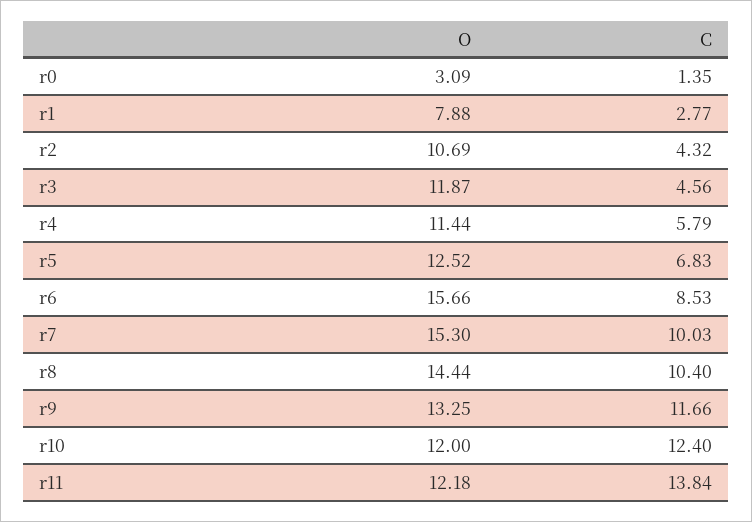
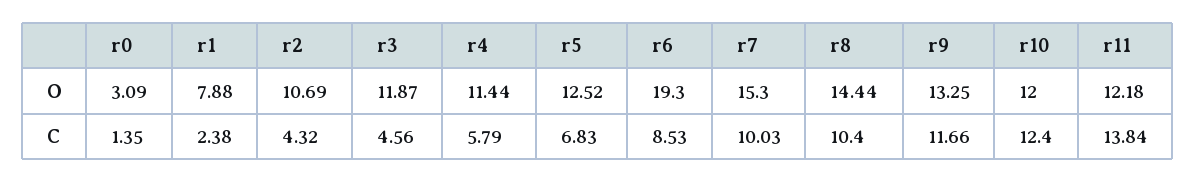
C, r1: 2.77 -> 2.38
O, r6: 15.66 -> 19.3

